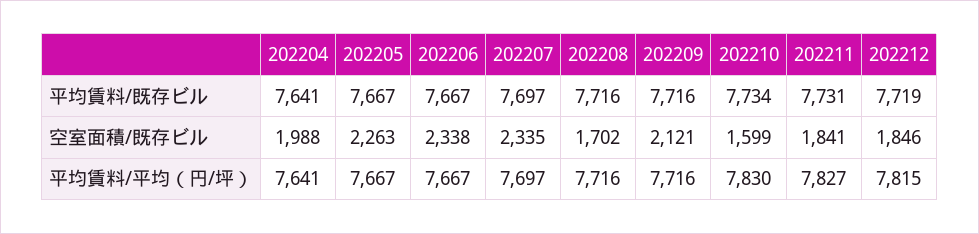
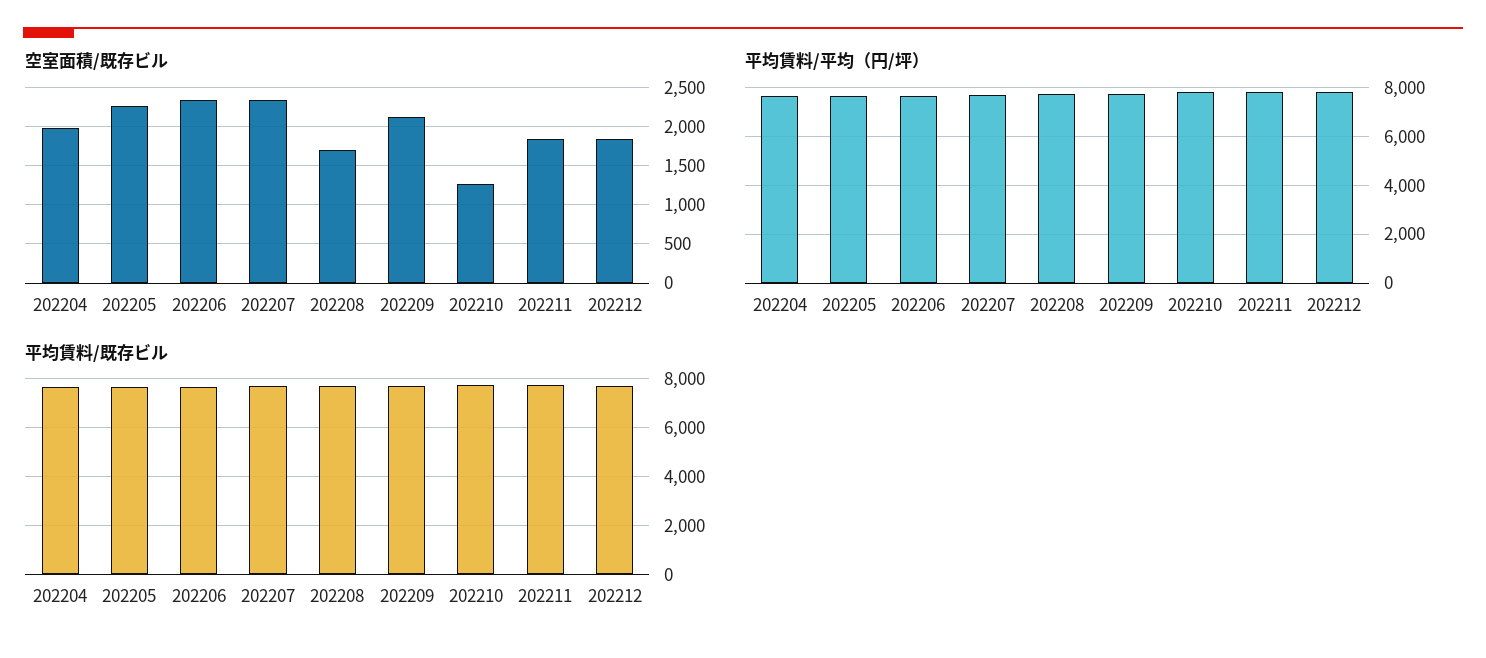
空室面積/既存ビル, 202210: 1599 -> 1300

